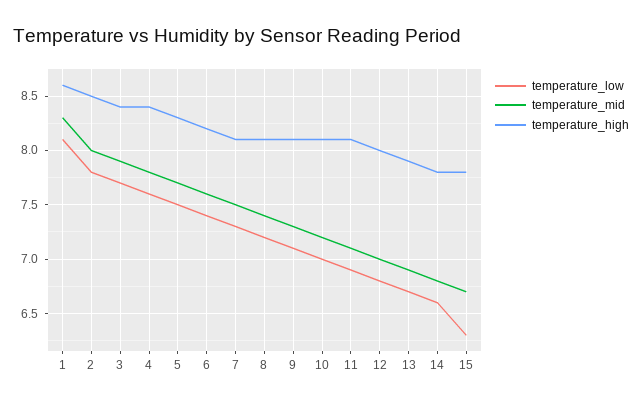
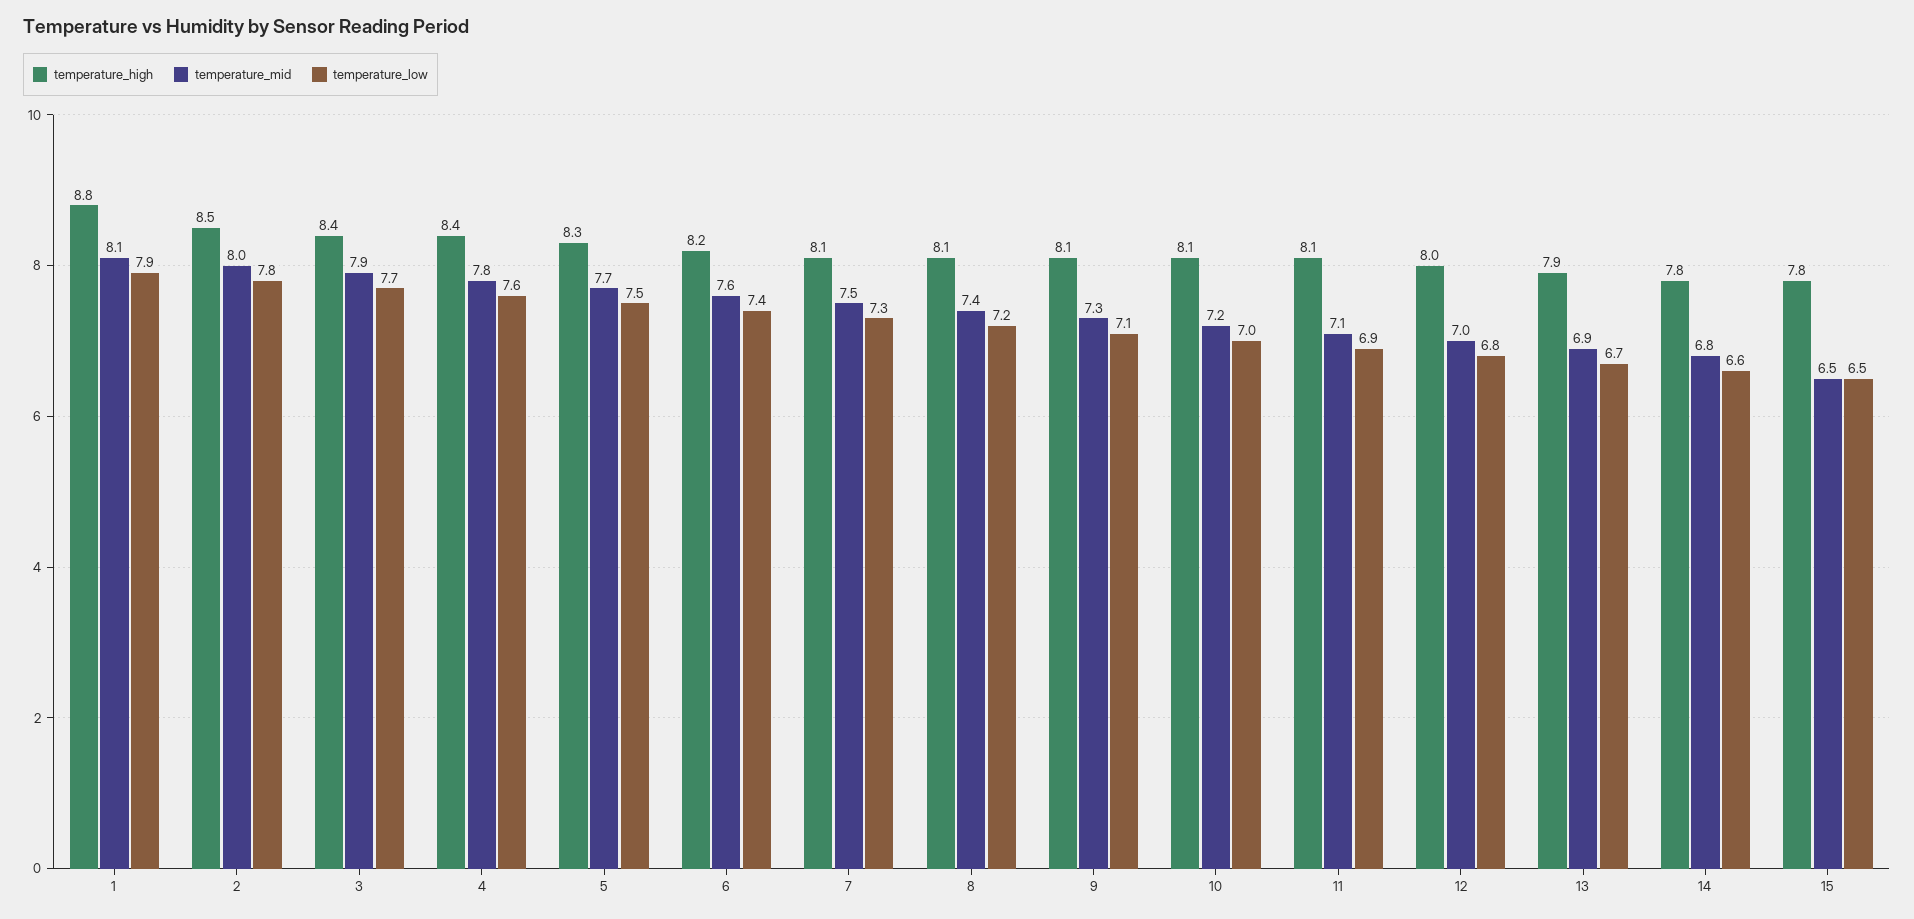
temperature_low, 1: 8.1 -> 7.9
temperature_mid, 1: 8.3 -> 8.1
temperature_high, 1: 8.6 -> 8.8
temperature_low, 15: 6.3 -> 6.5
temperature_mid, 15: 6.7 -> 6.5

